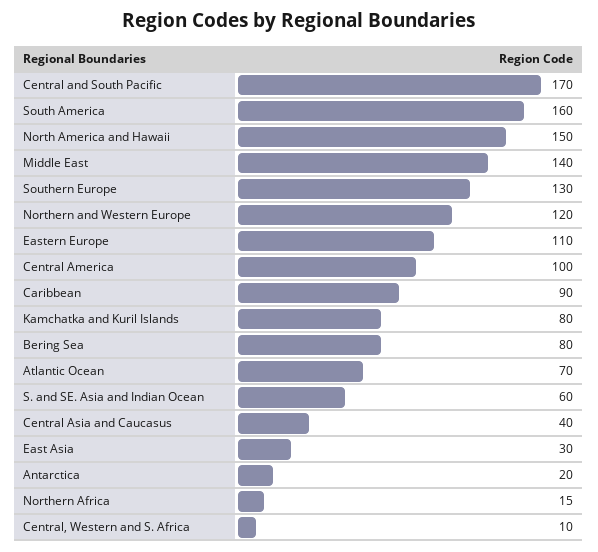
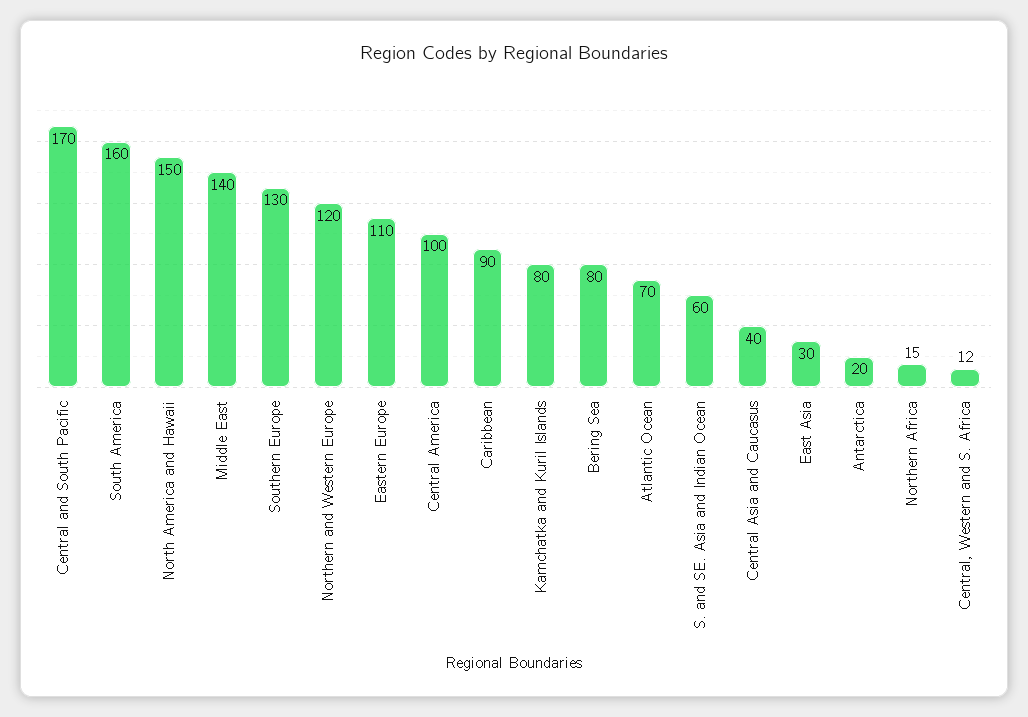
Central, Western and S. Africa: 10 -> 12

